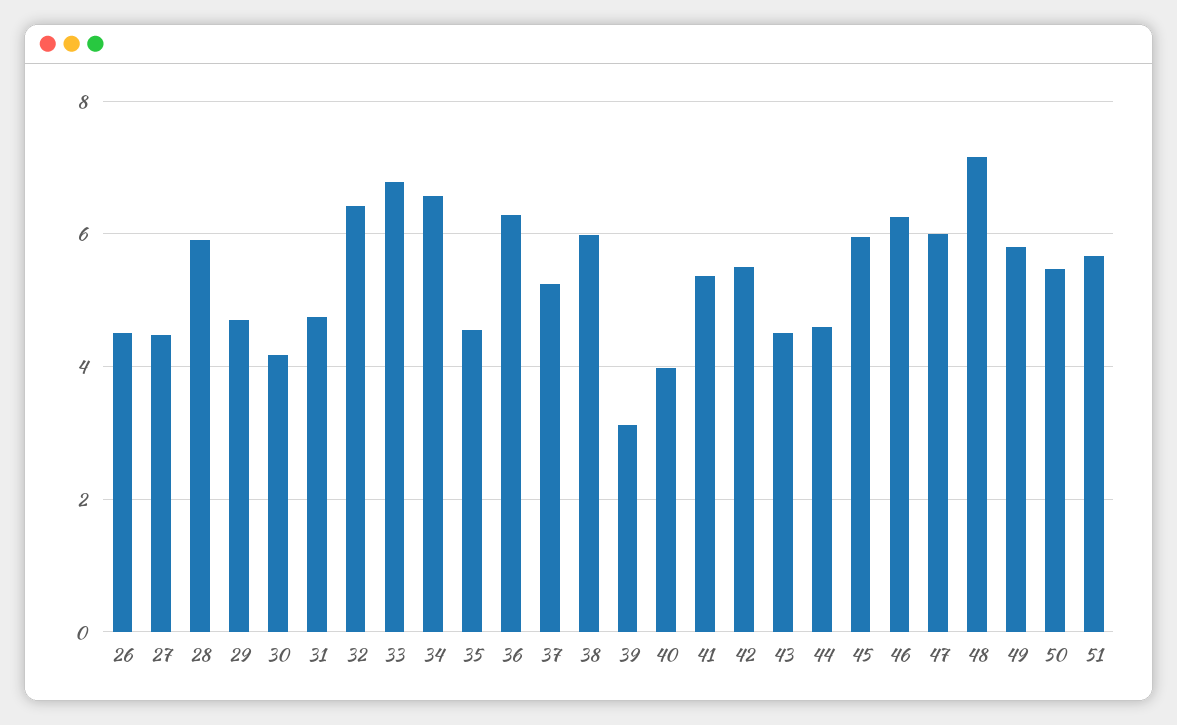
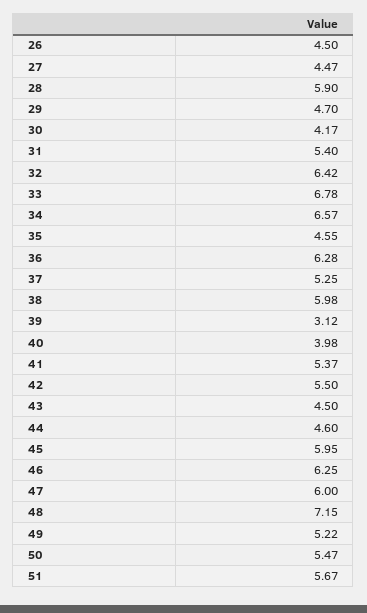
31: 4.8 -> 5.4
49: 5.8 -> 5.22

